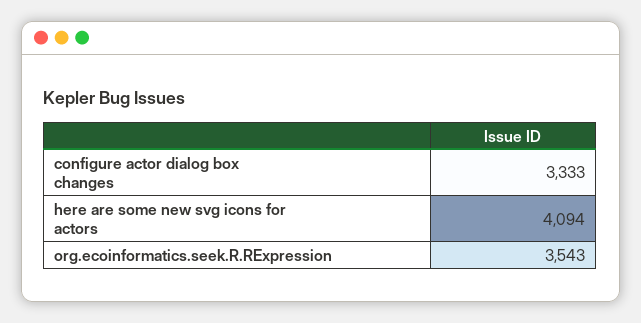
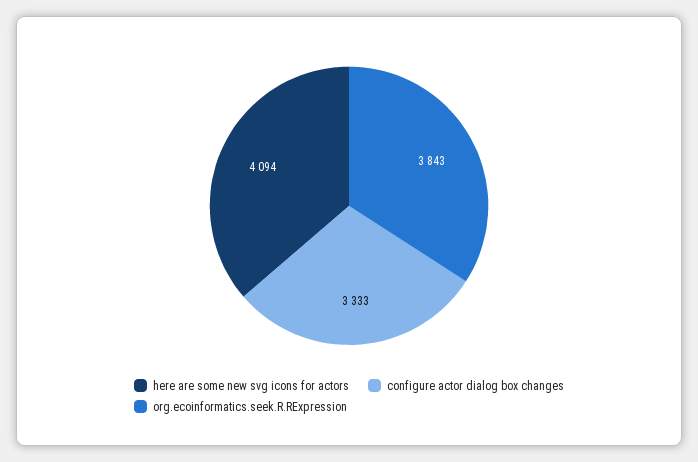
org.ecoinformatics.seek.R.RExpression: 3543 -> 3843

